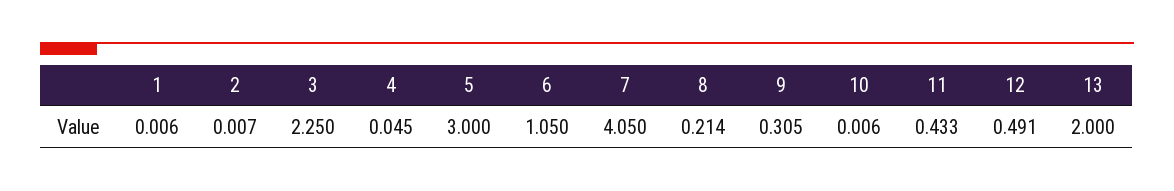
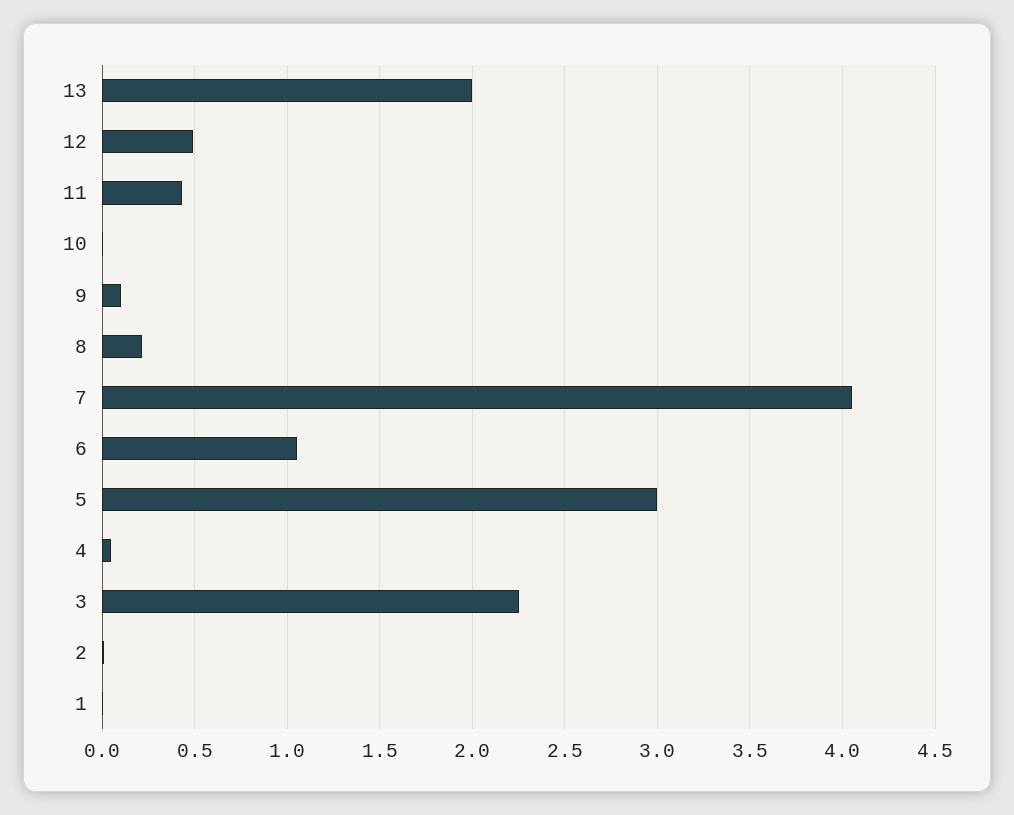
9: 0.305 -> 0.1

